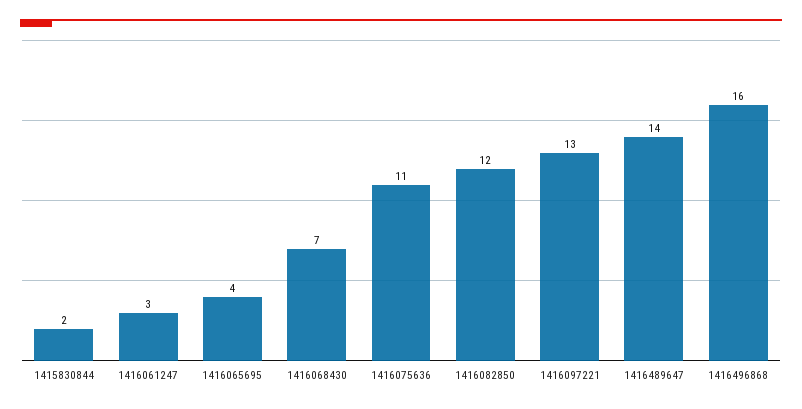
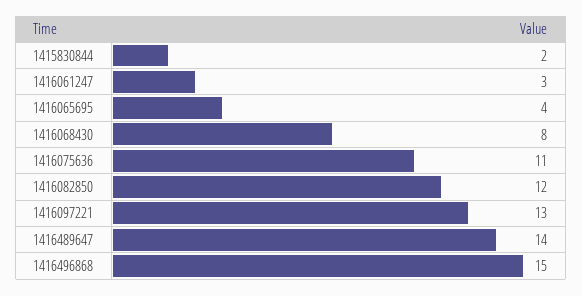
1416068430: 7 -> 8
1416496868: 16 -> 15

